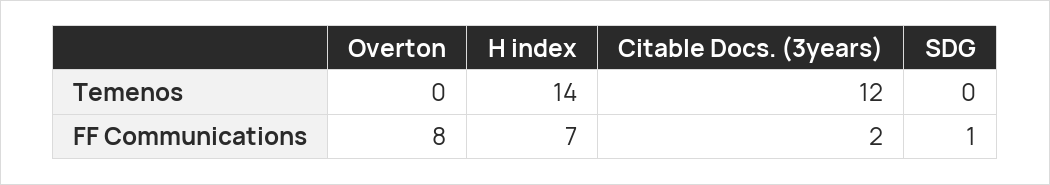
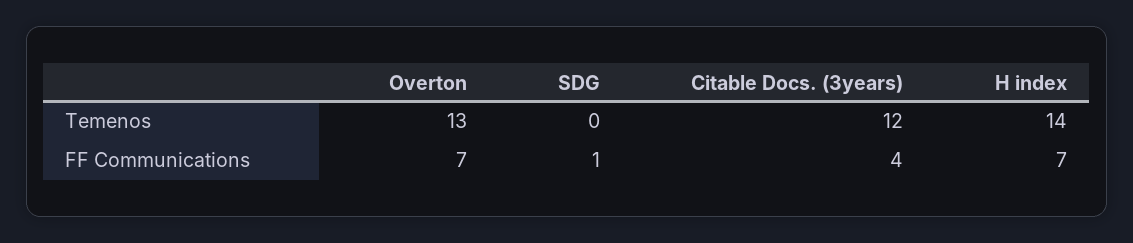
Overton, Temenos: 0 -> 13
Overton, FF Communications: 8 -> 7
Citable Docs. (3years), FF Communications: 2 -> 4

